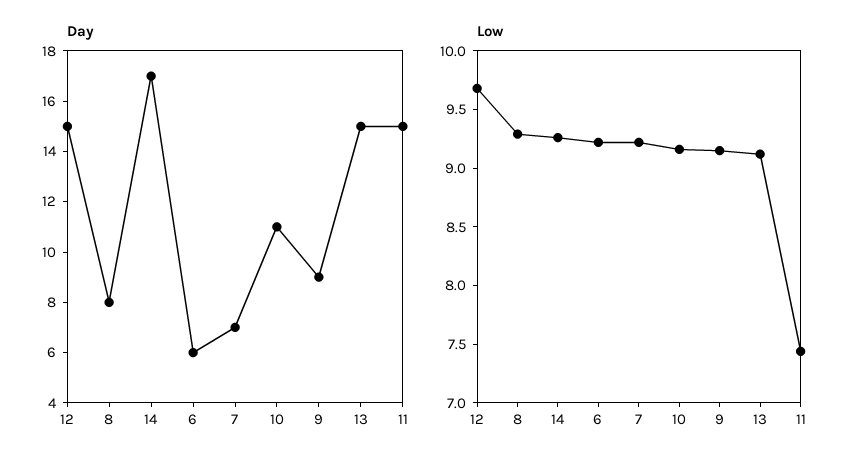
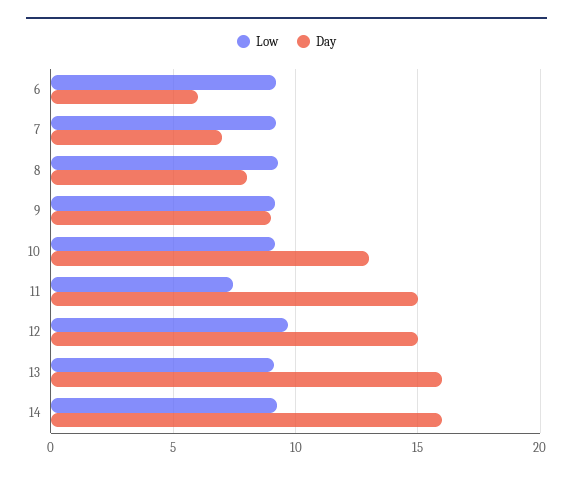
Day, 14: 17 -> 16
Day, 10: 11 -> 13
Day, 13: 15 -> 16

